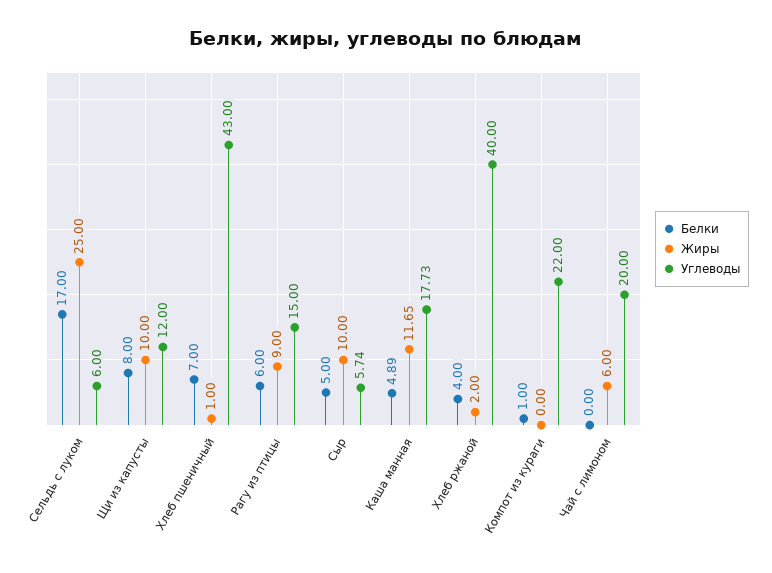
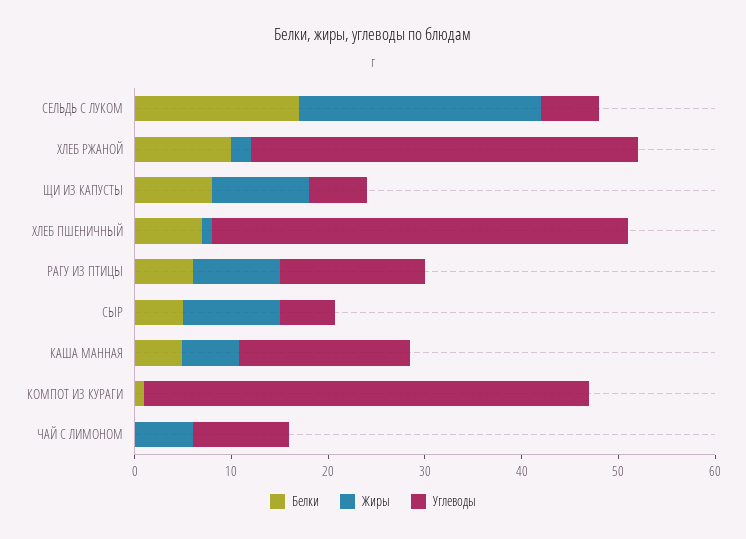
Углеводы, Щи из капусты: 12 -> 6
Жиры, Каша манная: 11.65 -> 6
Белки, Хлеб ржаной: 4 -> 10
Углеводы, Компот из кураги: 22 -> 46
Углеводы, Чай с лимоном: 20 -> 10

